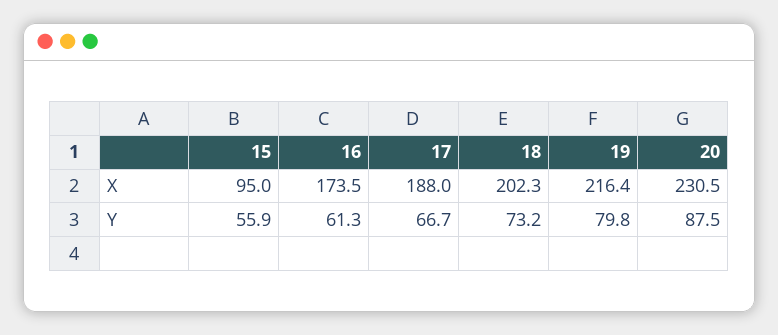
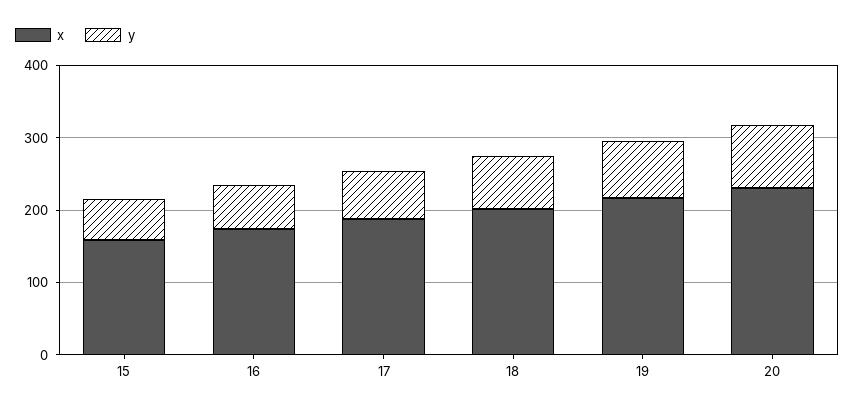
X, 15: 95 -> 160

